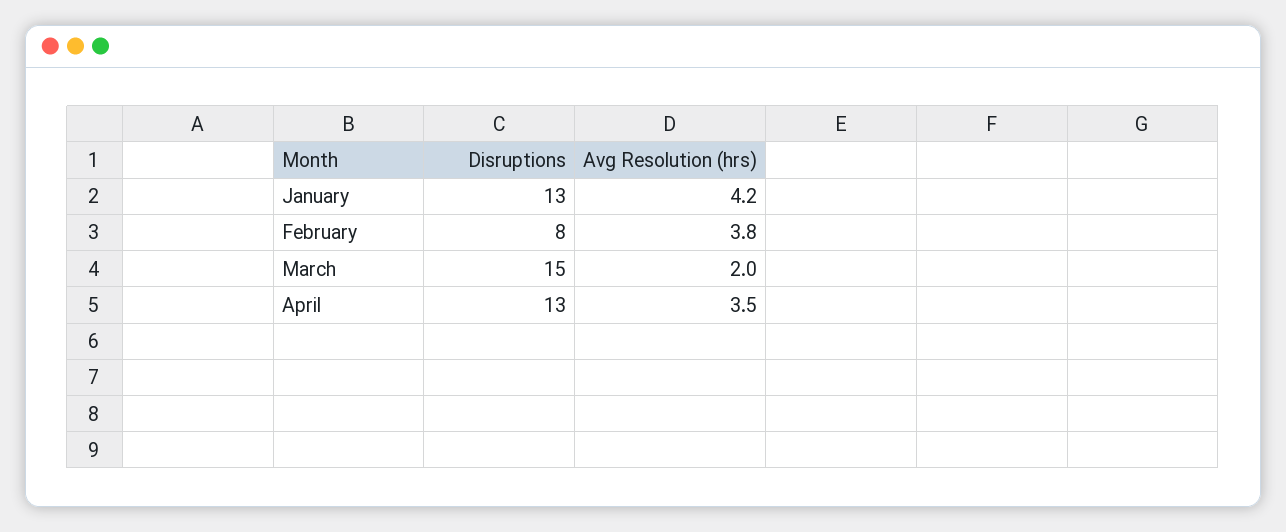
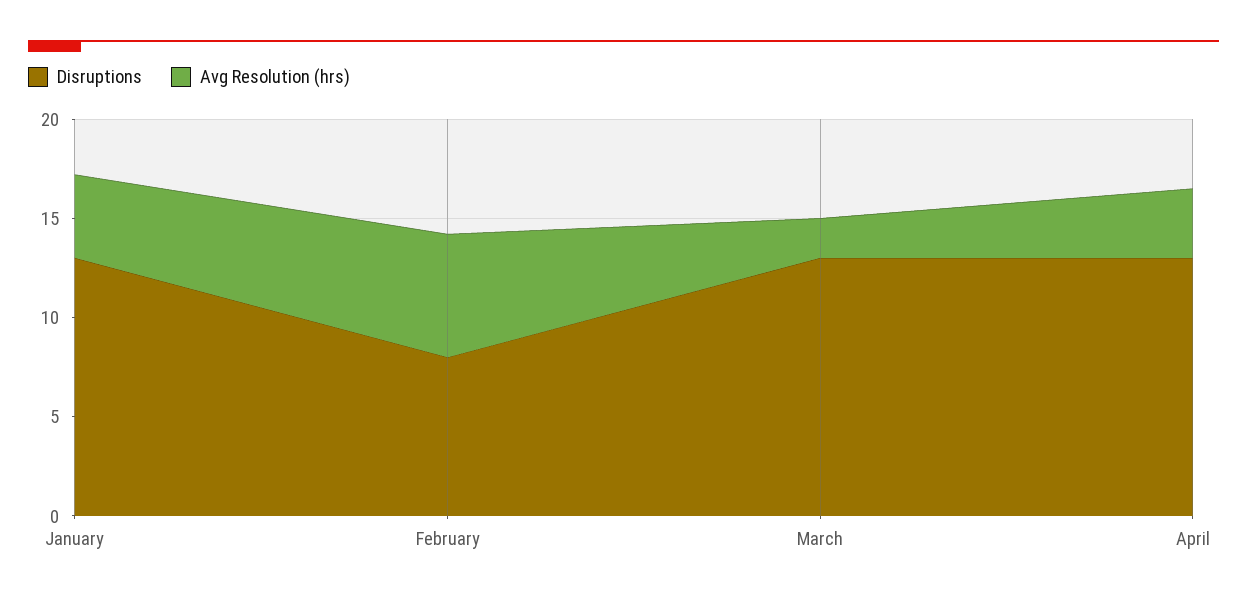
Avg Resolution (hrs), February: 3.8 -> 6
Disruptions, March: 15 -> 13

